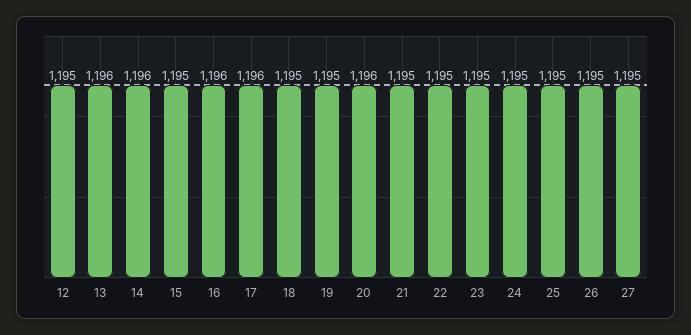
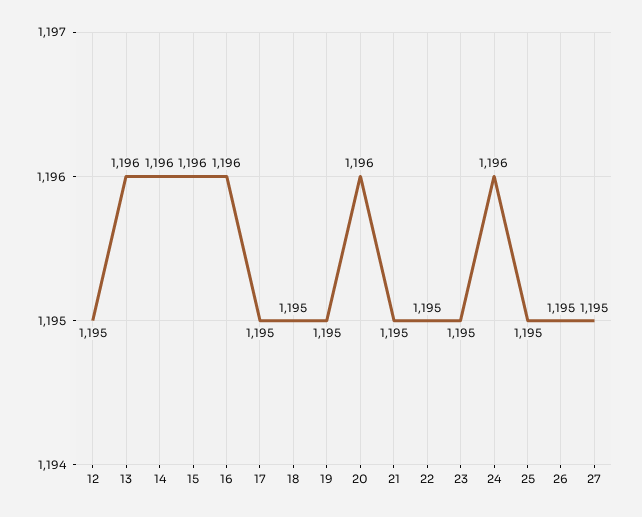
15: 1195 -> 1196
17: 1196 -> 1195
24: 1195 -> 1196

